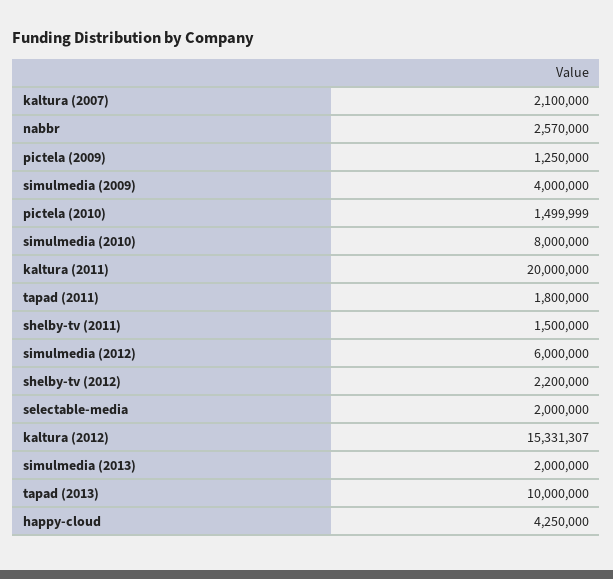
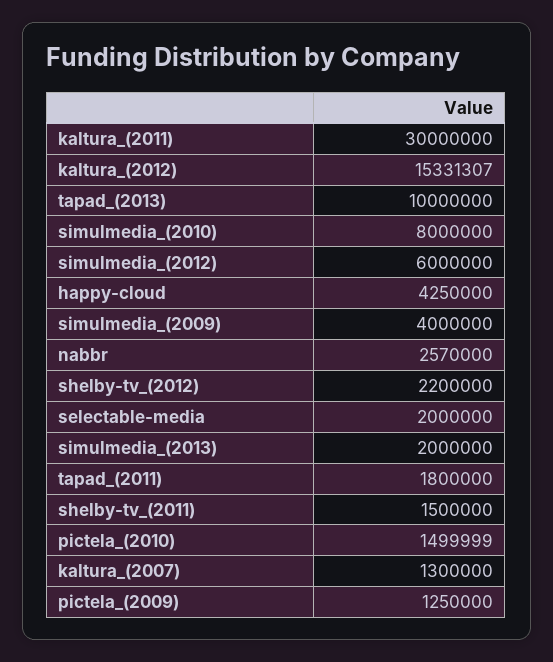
kaltura (2007): 2100000 -> 1300000
kaltura (2011): 20000000 -> 30000000

